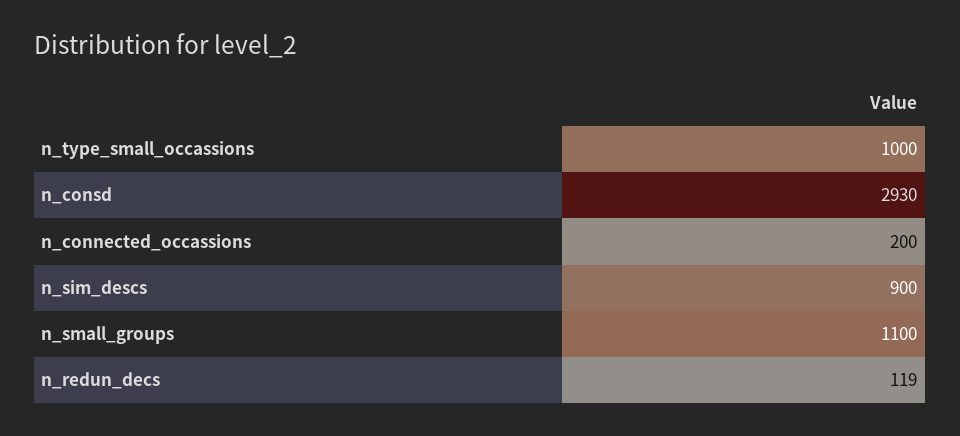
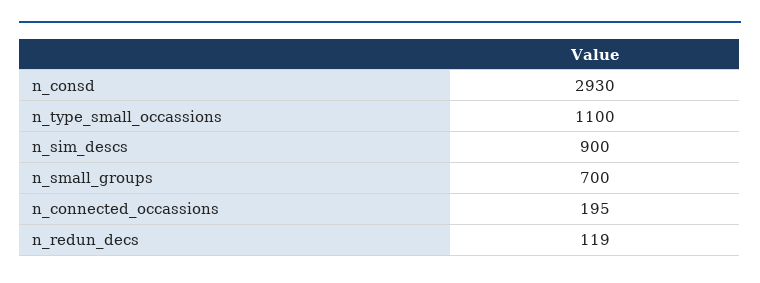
n_type_small_occassions: 1000 -> 1100
n_connected_occassions: 200 -> 195
n_small_groups: 1100 -> 700

